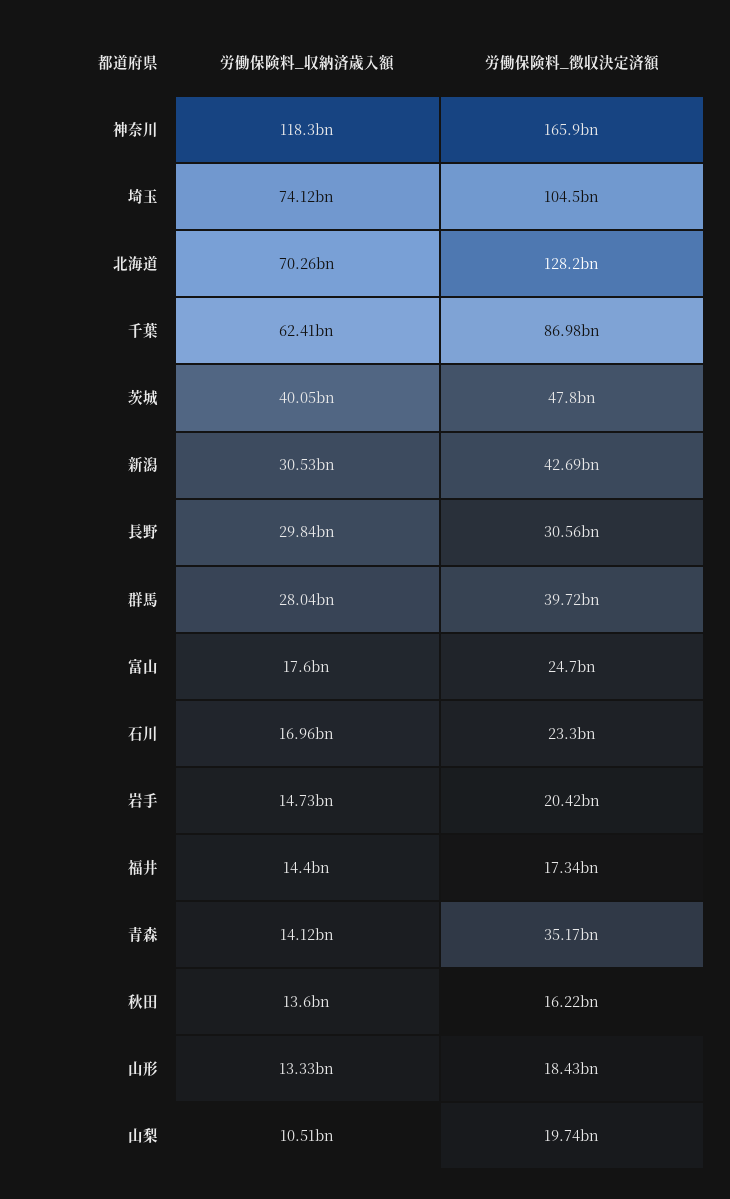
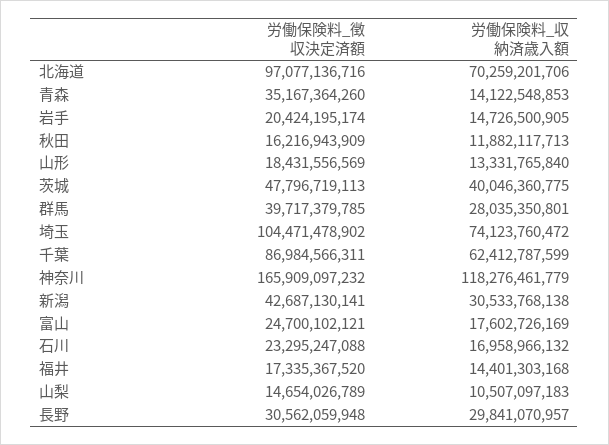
労働保険料_徴収決定済額, 北海道: 128200000000 -> 97077136716
労働保険料_収納済歳入額, 秋田: 13600000000 -> 11882117713
労働保険料_徴収決定済額, 山梨: 19740000000 -> 14654026789

